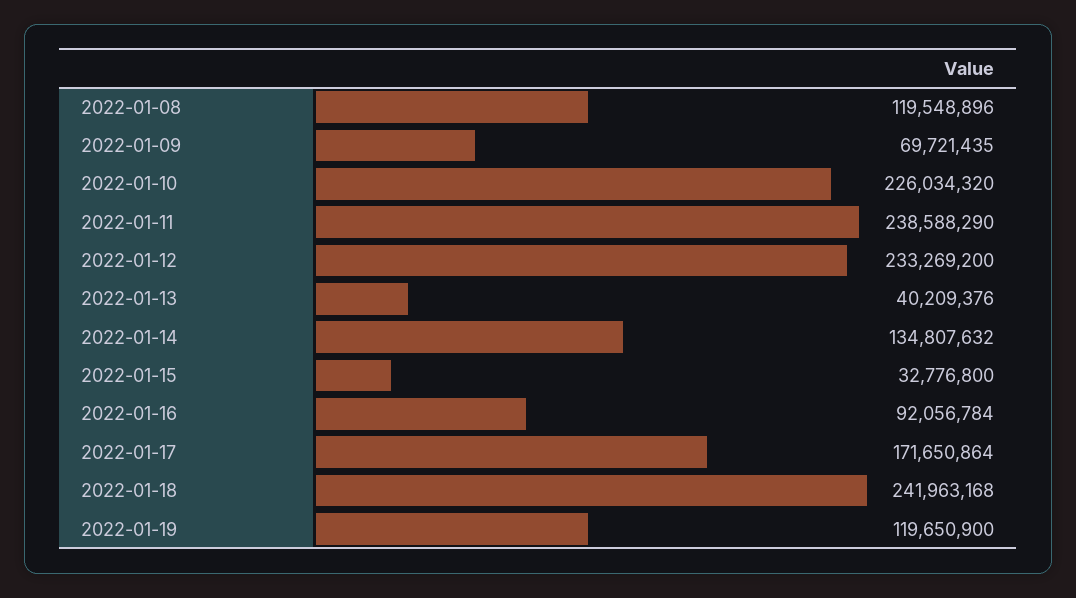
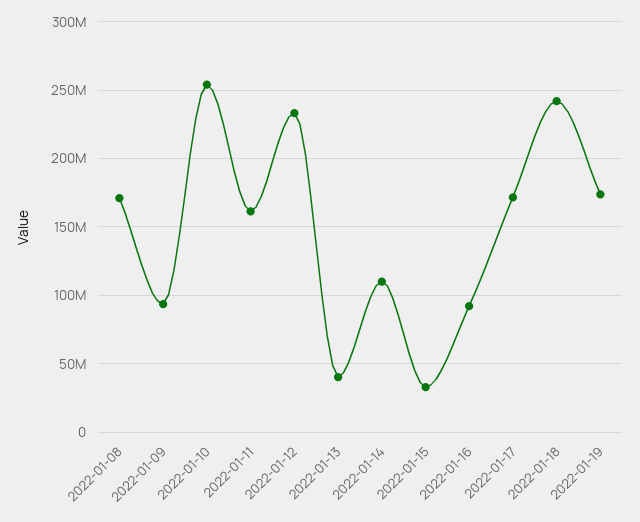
2022-01-08: 119548896 -> 170000000
2022-01-09: 69721435 -> 95000000
2022-01-10: 226034320 -> 255000000
2022-01-11: 238588290 -> 160000000
2022-01-14: 134807632 -> 110000000
2022-01-19: 119650900 -> 175000000

